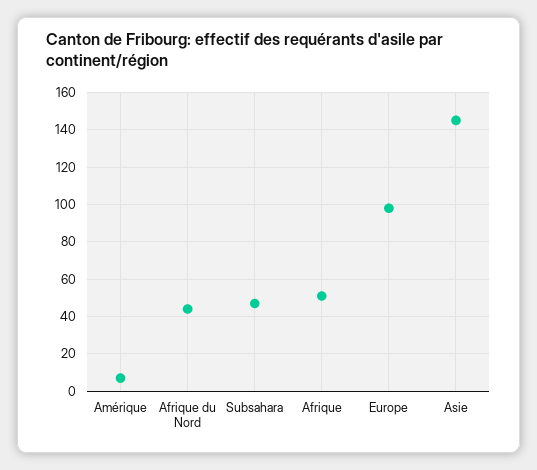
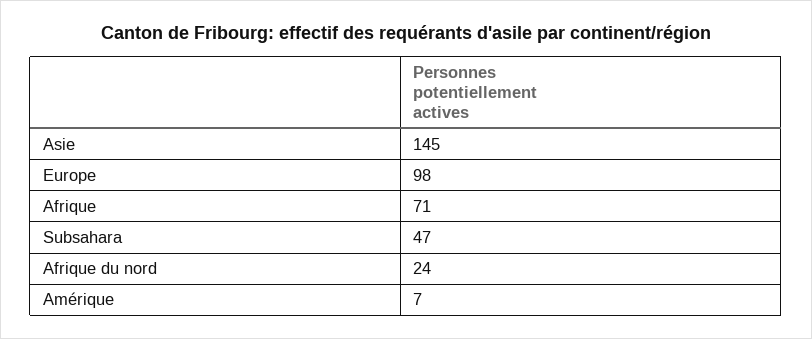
Afrique du Nord: 45 -> 24
Afrique: 50 -> 71

